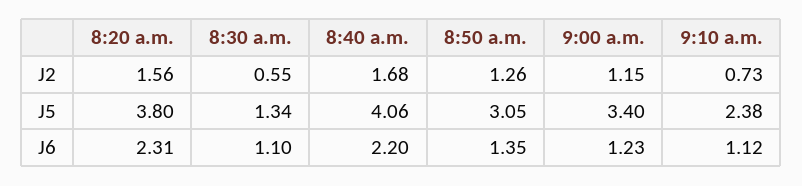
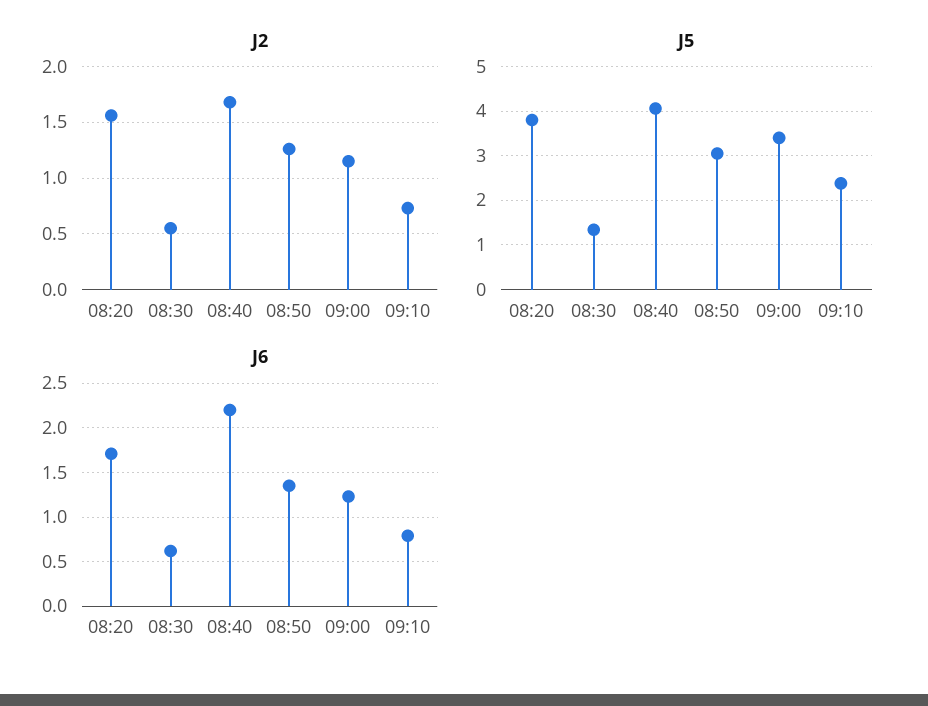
J6, 8:20 a.m.: 2.31 -> 1.7
J6, 8:30 a.m.: 1.1 -> 0.6
J6, 9:10 a.m.: 1.12 -> 0.8

